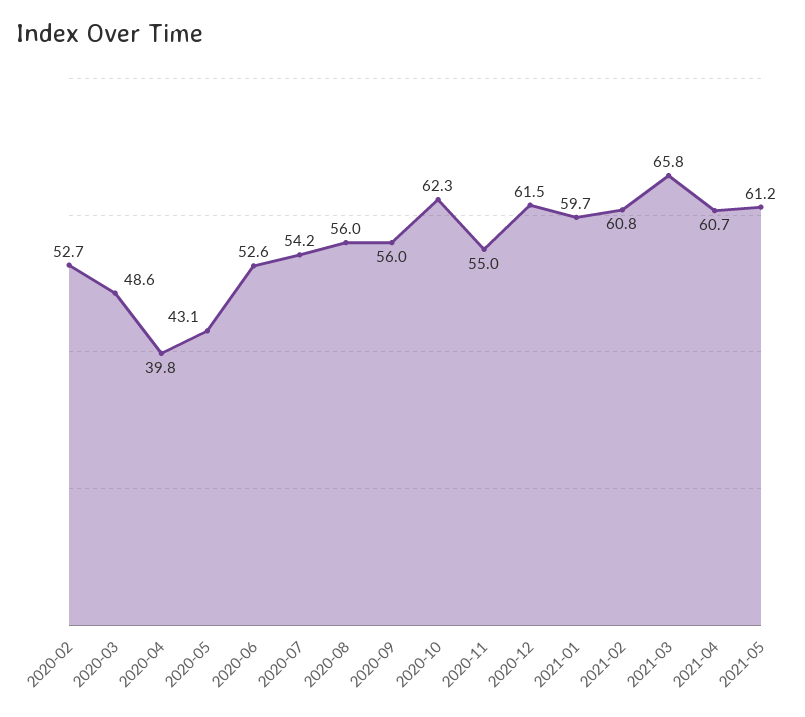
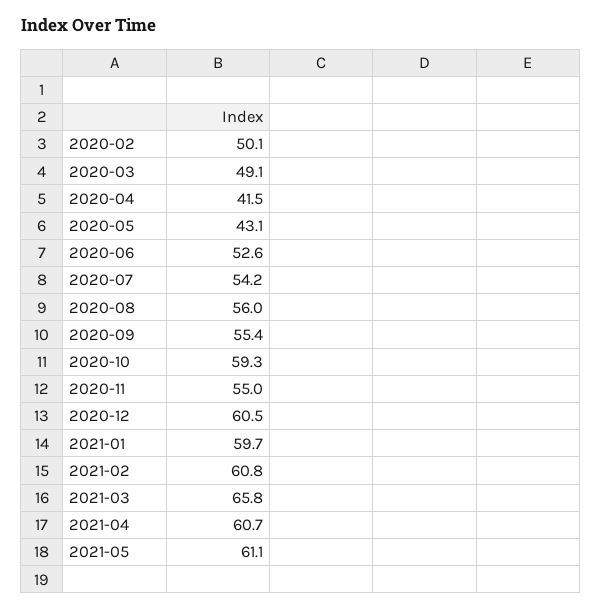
2020-02: 52.7 -> 50.1
2020-03: 48.6 -> 49.1
2020-04: 39.8 -> 41.5
2020-09: 56 -> 55.4
2020-10: 62.3 -> 59.3
2020-12: 61.5 -> 60.5
2021-05: 61.2 -> 61.1

